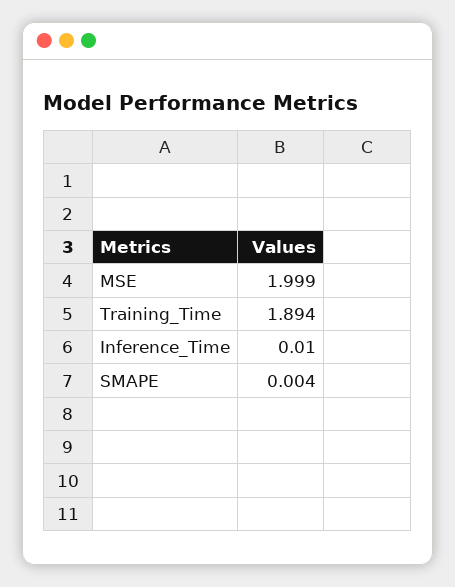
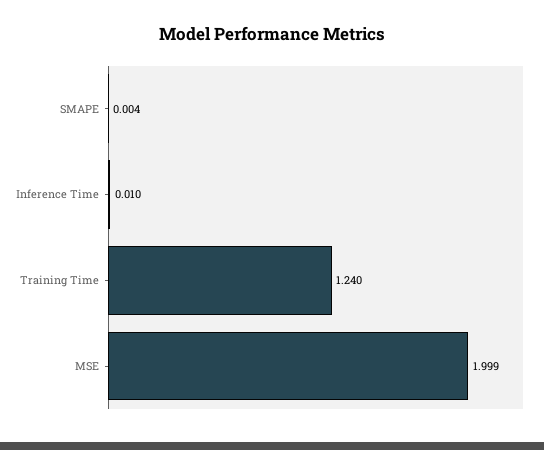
Training_Time: 1.894 -> 1.24

